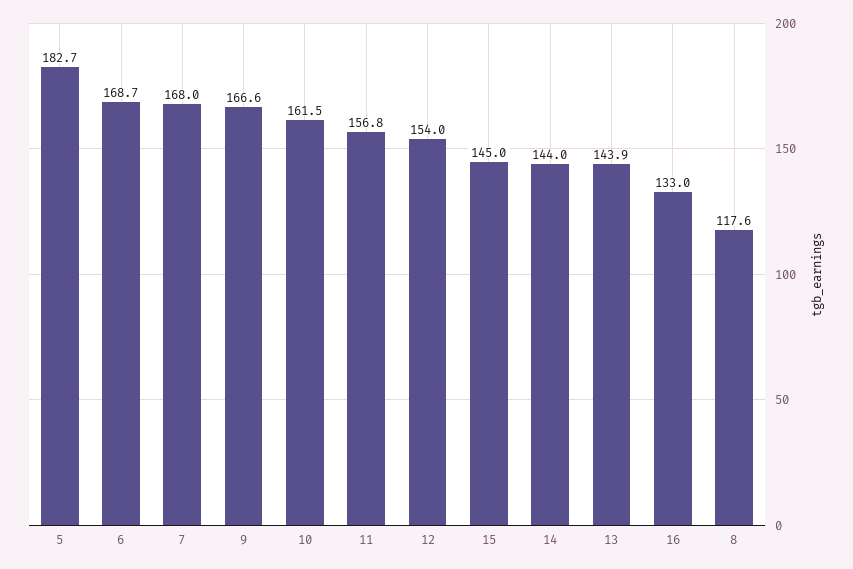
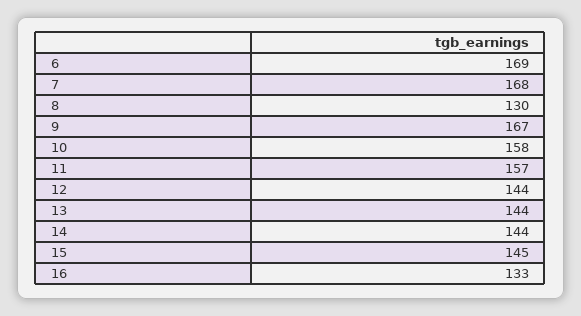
5: 182.7 -> none
10: 161.5 -> 158
12: 154 -> 144
8: 117.6 -> 130

